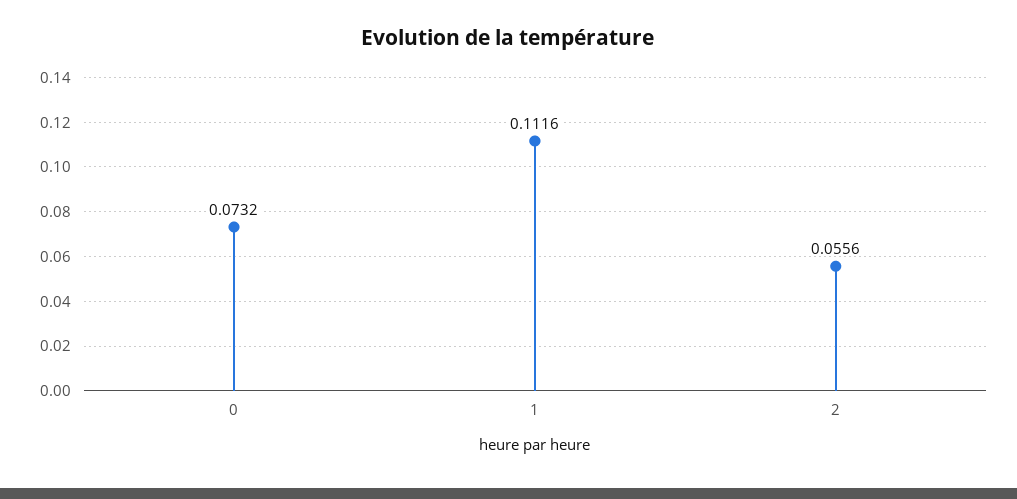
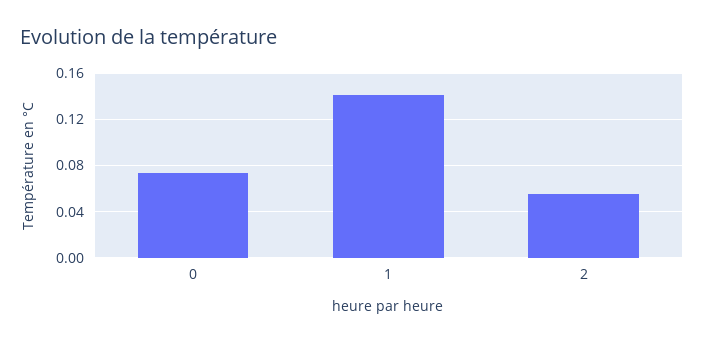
1: 0.1116 -> 0.14

